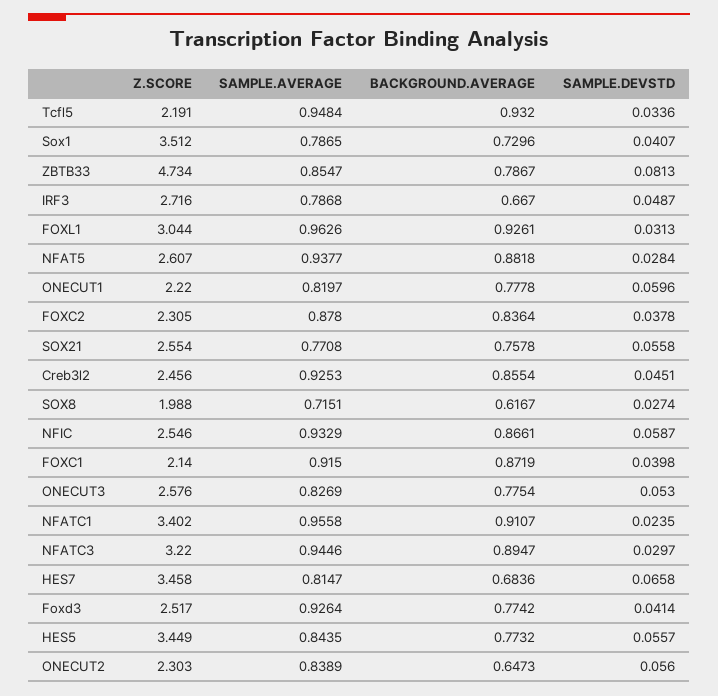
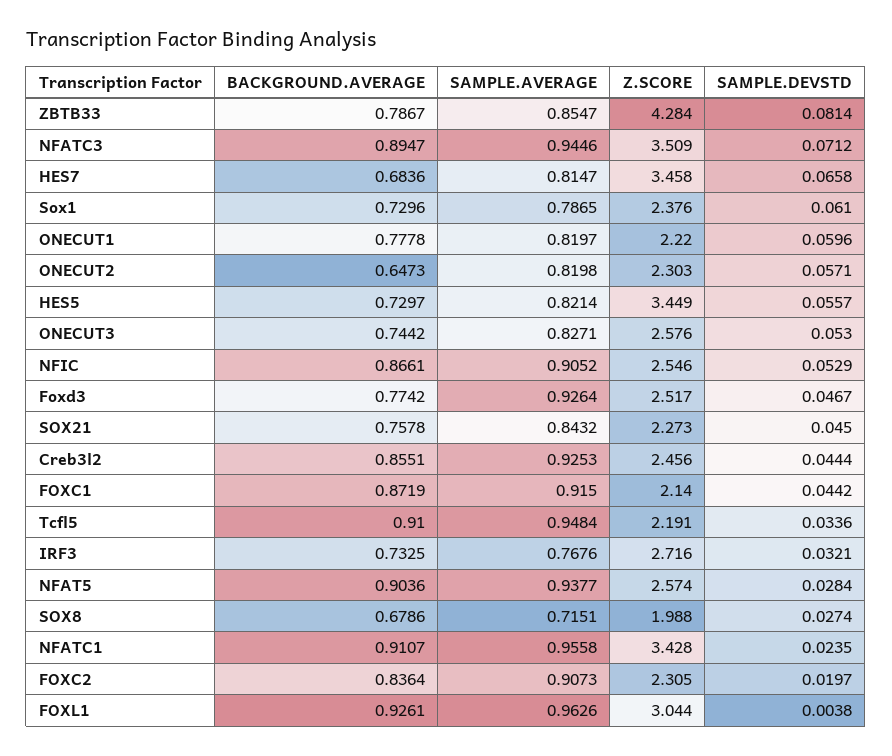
BACKGROUND.AVERAGE, Tcfl5: 0.932 -> 0.91
Z.SCORE, Sox1: 3.512 -> 2.376
SAMPLE.DEVSTD, Sox1: 0.0407 -> 0.061
Z.SCORE, ZBTB33: 4.734 -> 4.284
SAMPLE.DEVSTD, ZBTB33: 0.0813 -> 0.0814
SAMPLE.AVERAGE, IRF3: 0.7868 -> 0.7676
BACKGROUND.AVERAGE, IRF3: 0.667 -> 0.7325
SAMPLE.DEVSTD, IRF3: 0.0487 -> 0.0321
SAMPLE.DEVSTD, FOXL1: 0.0313 -> 0.0038
Z.SCORE, NFAT5: 2.607 -> 2.574
BACKGROUND.AVERAGE, NFAT5: 0.8818 -> 0.9036
SAMPLE.AVERAGE, FOXC2: 0.878 -> 0.9073
SAMPLE.DEVSTD, FOXC2: 0.0378 -> 0.0197
Z.SCORE, SOX21: 2.554 -> 2.273
SAMPLE.AVERAGE, SOX21: 0.7708 -> 0.8432
SAMPLE.DEVSTD, SOX21: 0.0558 -> 0.045
BACKGROUND.AVERAGE, Creb3l2: 0.8554 -> 0.8551
SAMPLE.DEVSTD, Creb3l2: 0.0451 -> 0.0444
BACKGROUND.AVERAGE, SOX8: 0.6167 -> 0.6786
SAMPLE.AVERAGE, NFIC: 0.9329 -> 0.9052
SAMPLE.DEVSTD, NFIC: 0.0587 -> 0.0529
SAMPLE.DEVSTD, FOXC1: 0.0398 -> 0.0442
SAMPLE.AVERAGE, ONECUT3: 0.8269 -> 0.8271
BACKGROUND.AVERAGE, ONECUT3: 0.7754 -> 0.7442
Z.SCORE, NFATC1: 3.402 -> 3.428
Z.SCORE, NFATC3: 3.22 -> 3.509
SAMPLE.DEVSTD, NFATC3: 0.0297 -> 0.0712
SAMPLE.DEVSTD, Foxd3: 0.0414 -> 0.0467
SAMPLE.AVERAGE, HES5: 0.8435 -> 0.8214
BACKGROUND.AVERAGE, HES5: 0.7732 -> 0.7297
SAMPLE.AVERAGE, ONECUT2: 0.8389 -> 0.8198
SAMPLE.DEVSTD, ONECUT2: 0.056 -> 0.0571

